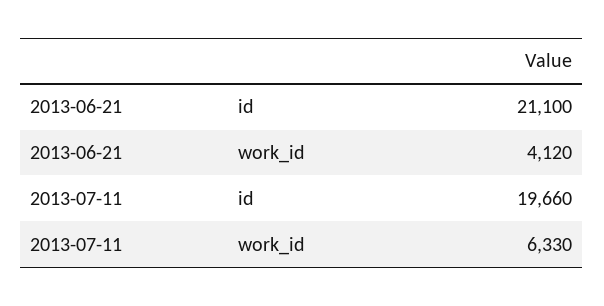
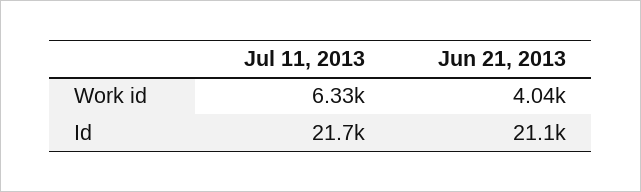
2013-06-21, work_id: 4120 -> 4040
2013-07-11, id: 19660 -> 21700

